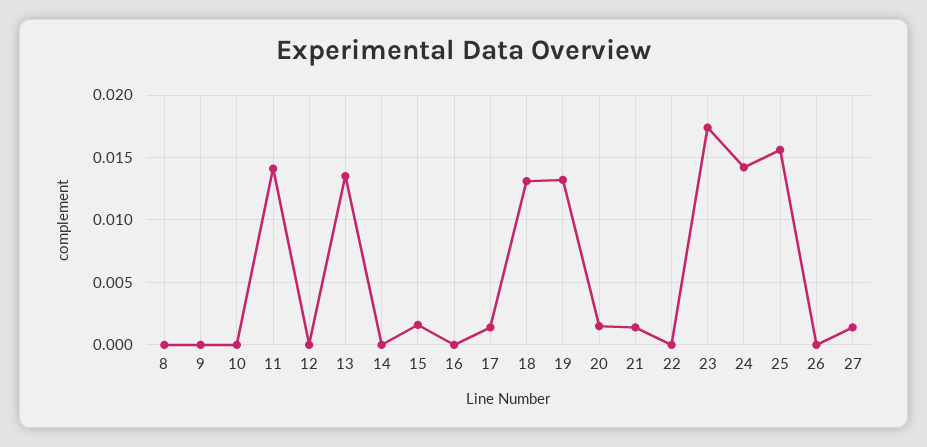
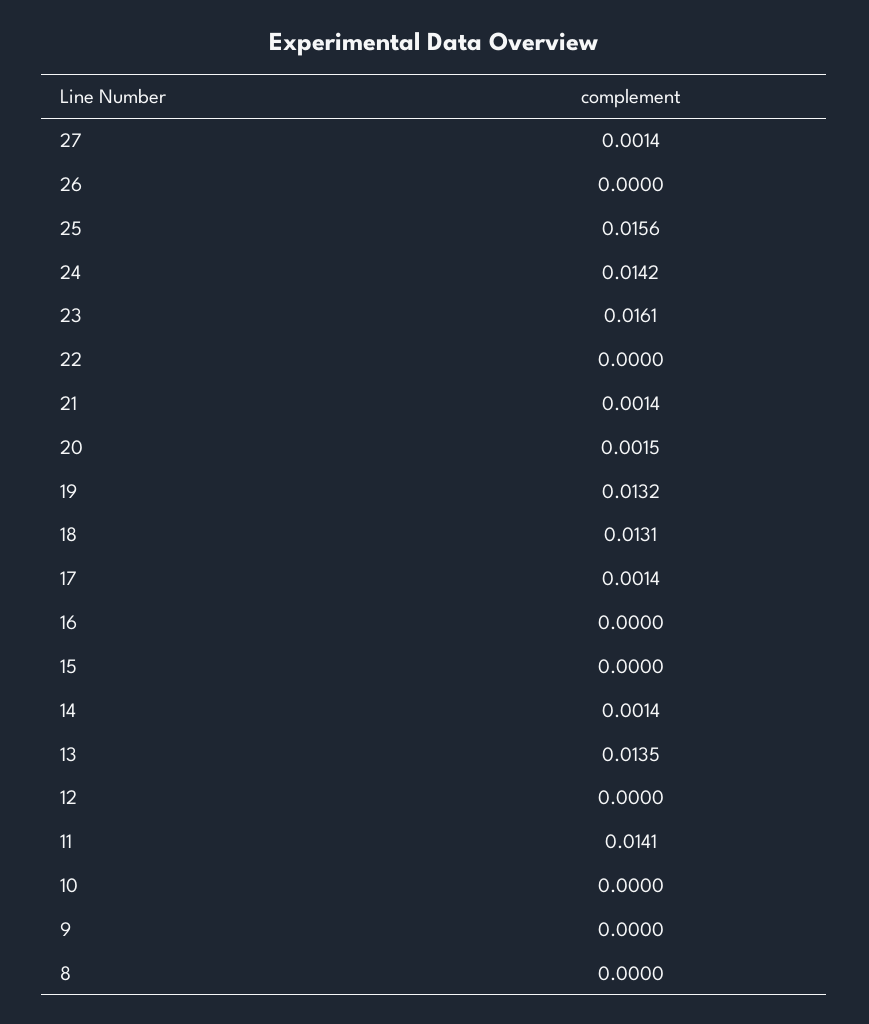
14: 0 -> 0.0014
15: 0.0015 -> 0
23: 0.0175 -> 0.0161

